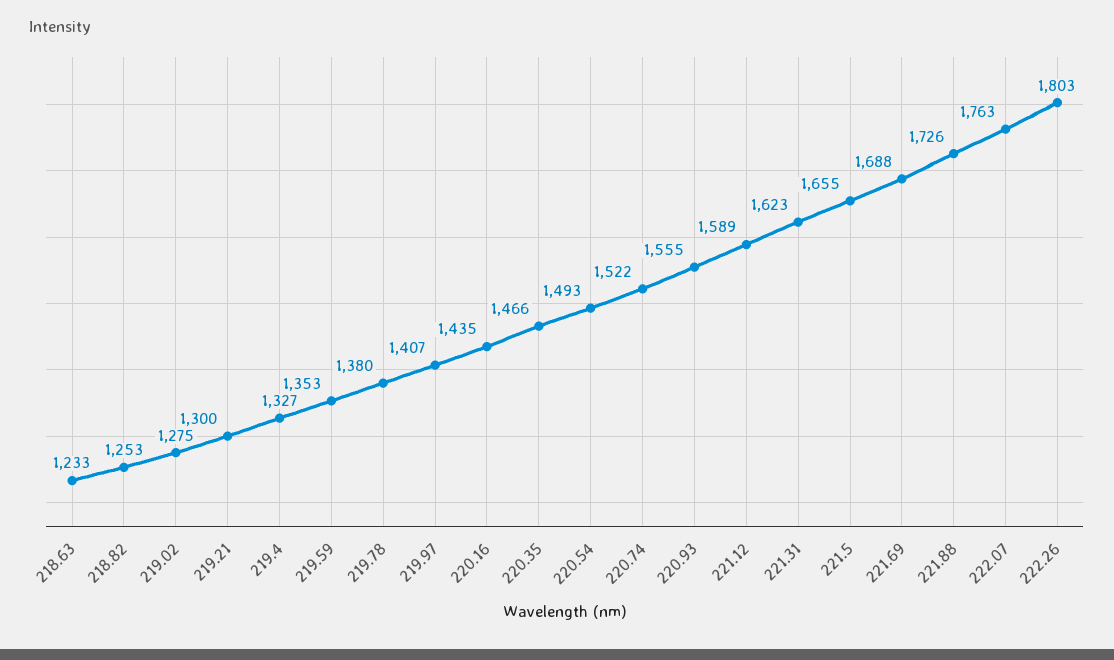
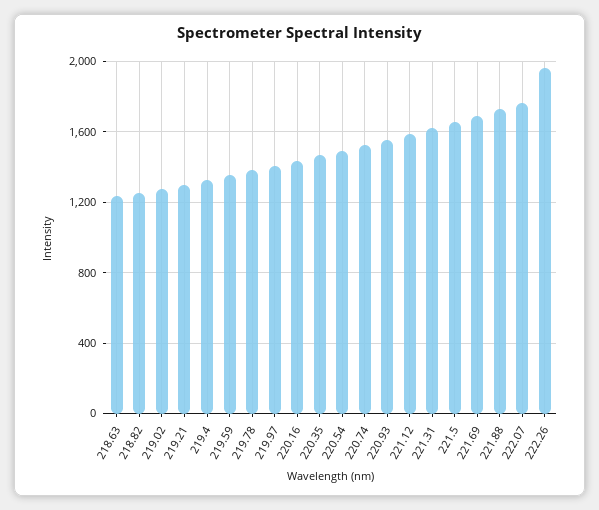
222.26: 1803 -> 1950

